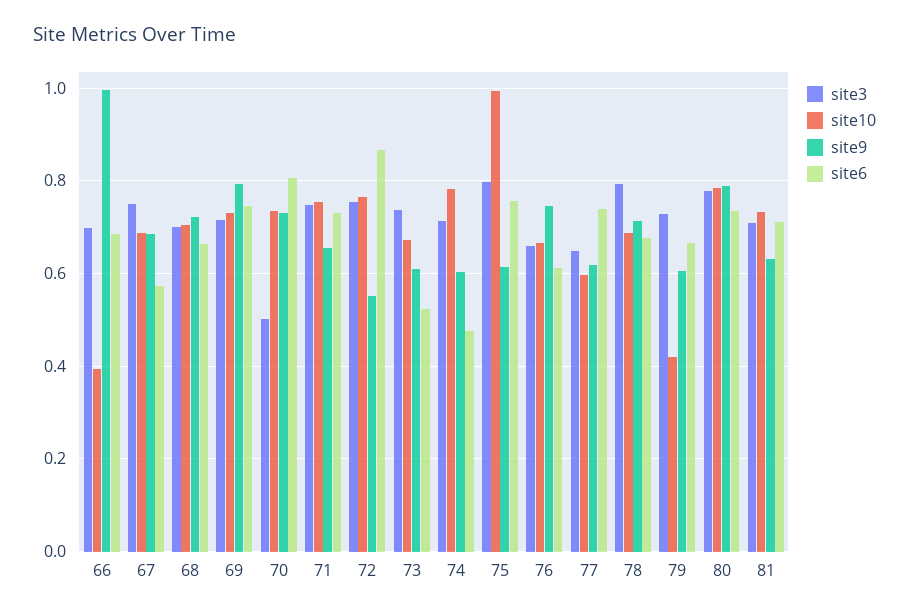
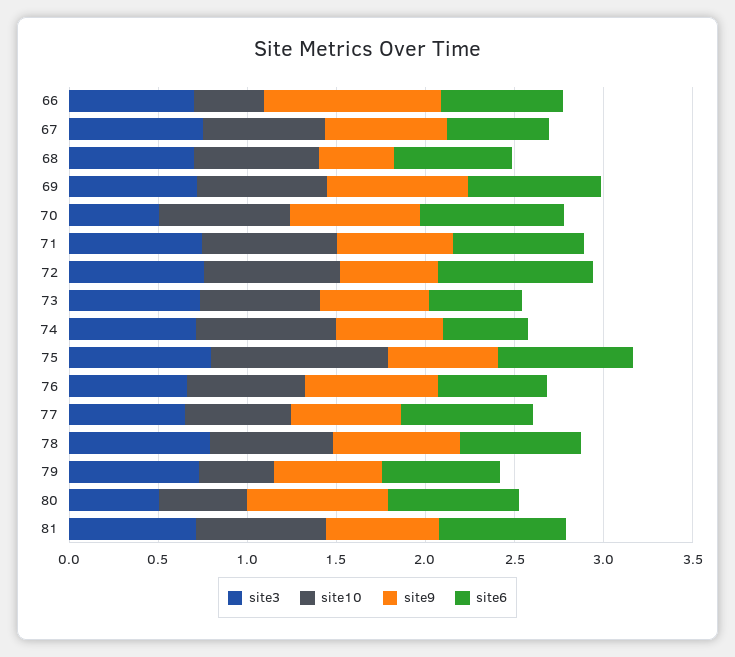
site9, 68: 0.72 -> 0.4
site3, 80: 0.78 -> 0.5
site10, 80: 0.78 -> 0.5

